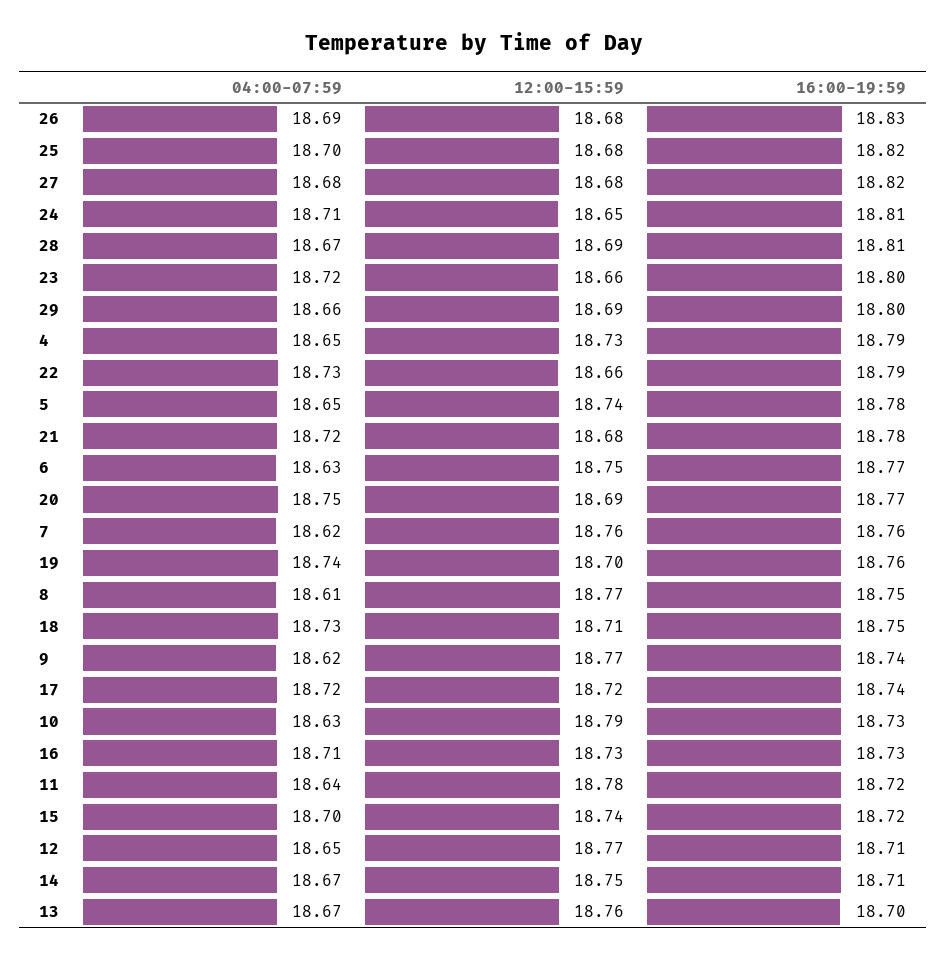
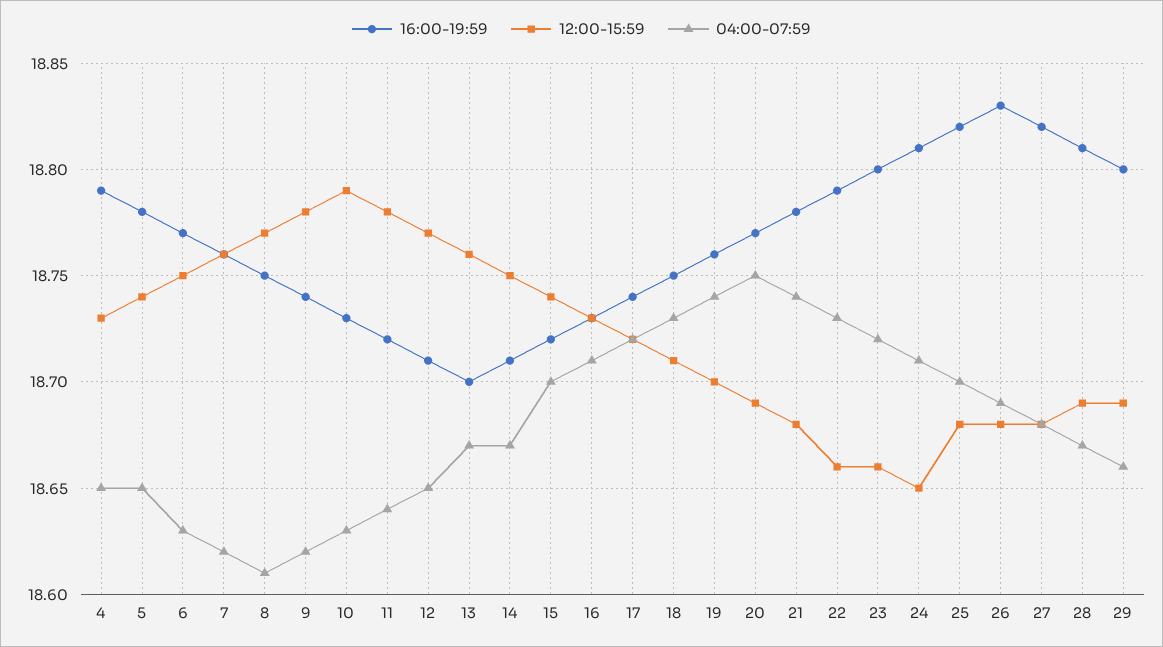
04:00-07:59, 21: 18.72 -> 18.74
12:00-15:59, 9: 18.77 -> 18.78

